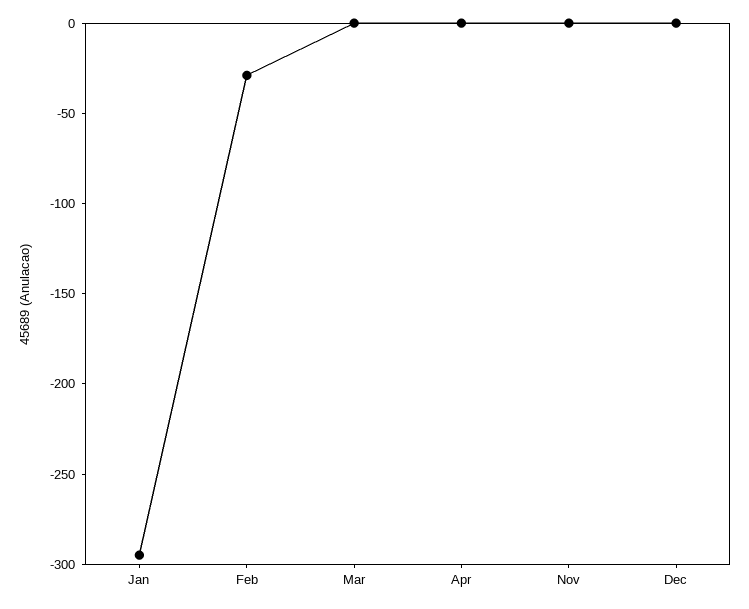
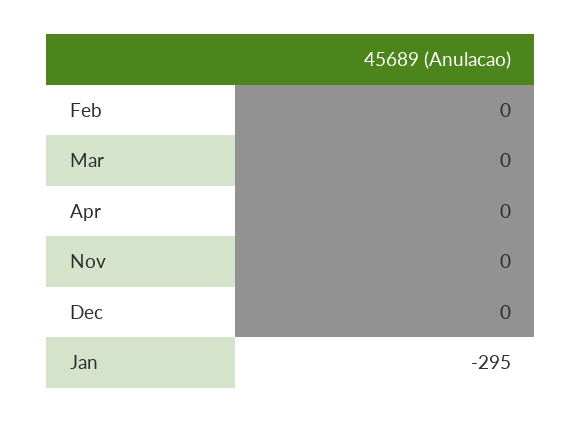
Feb: -30 -> 0

